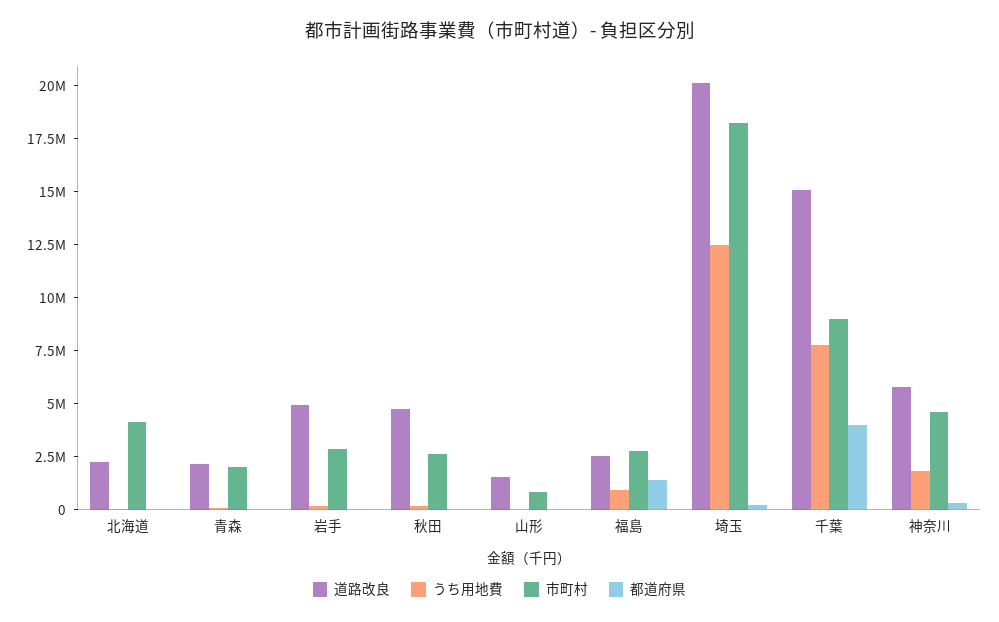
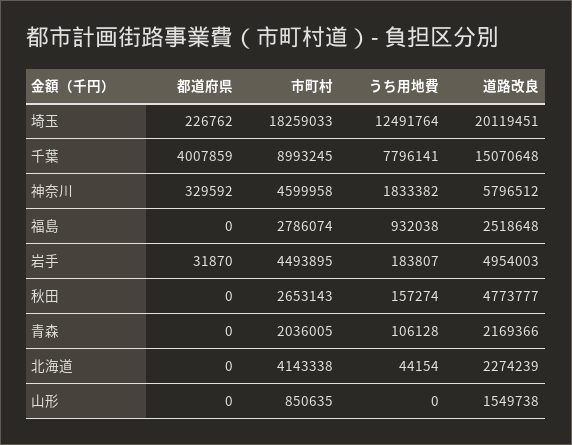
市町村, 岩手: 3000000 -> 4493895
都道府県, 福島: 1500000 -> 0

